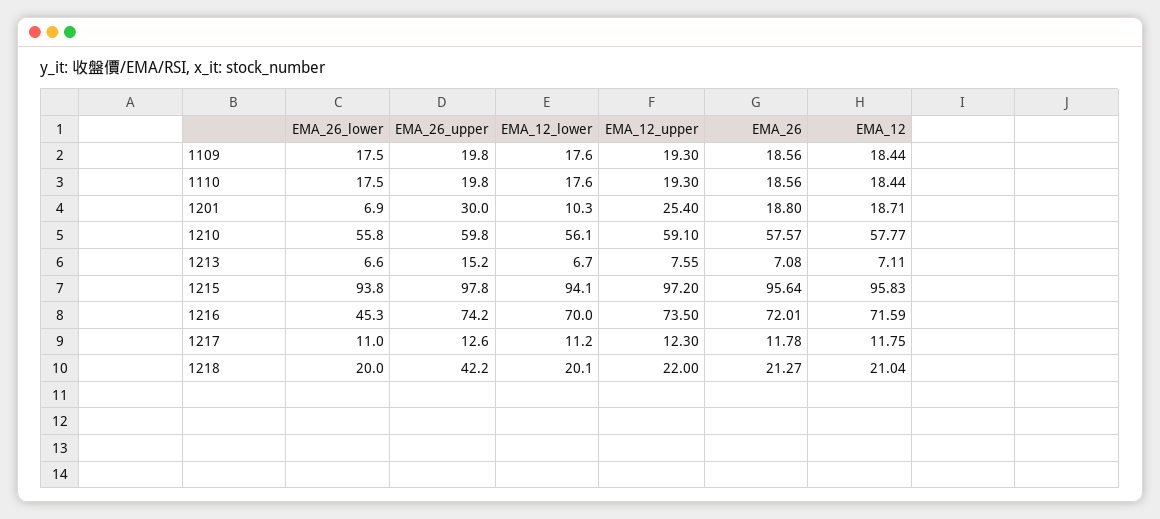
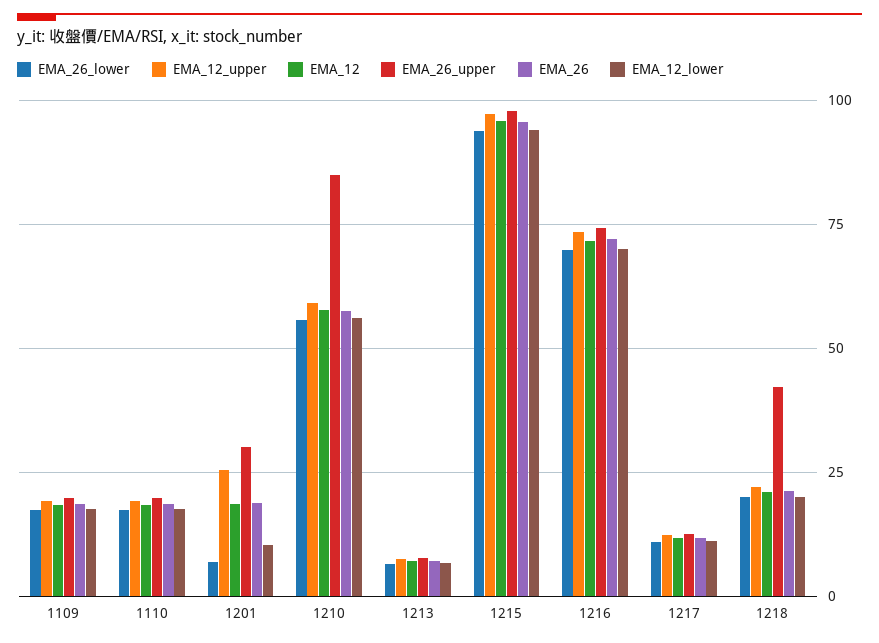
EMA_26_upper, 1210: 59.8 -> 85
EMA_26_upper, 1213: 15.2 -> 7.5
EMA_26_lower, 1216: 45.3 -> 70

